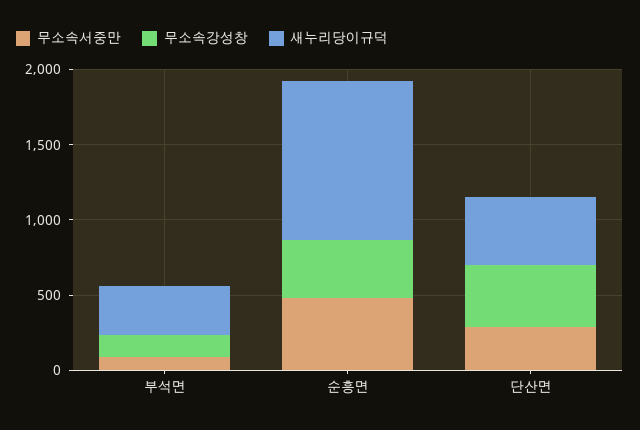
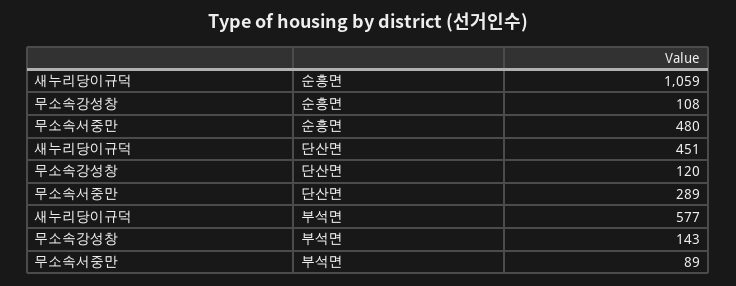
새누리당이규덕, 부석면: 300 -> 577
무소속강성창, 순흥면: 400 -> 108
무소속강성창, 단산면: 400 -> 120

